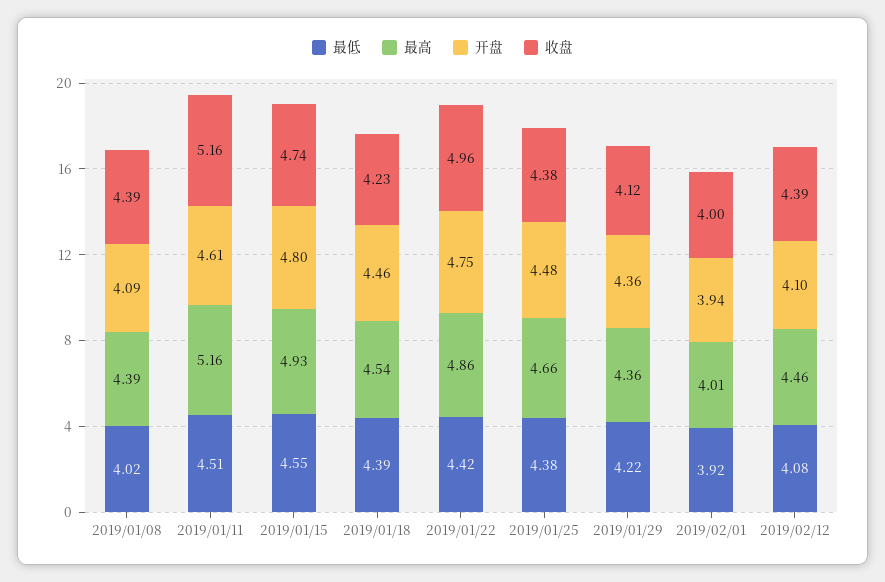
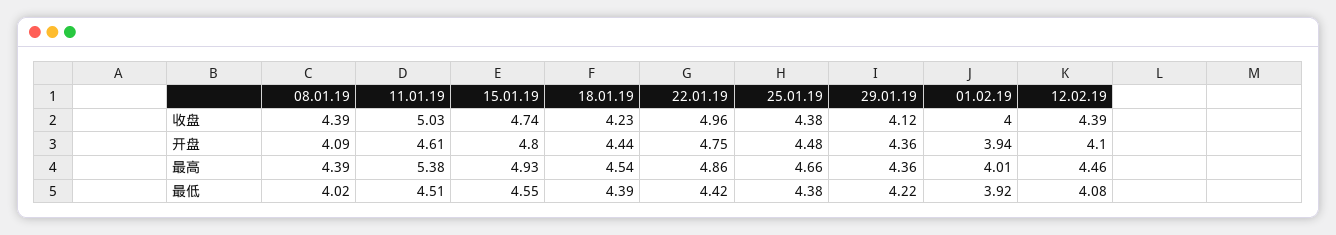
最高, 2019/01/11: 5.16 -> 5.38
收盘, 2019/01/11: 5.16 -> 5.03
开盘, 2019/01/18: 4.46 -> 4.44

